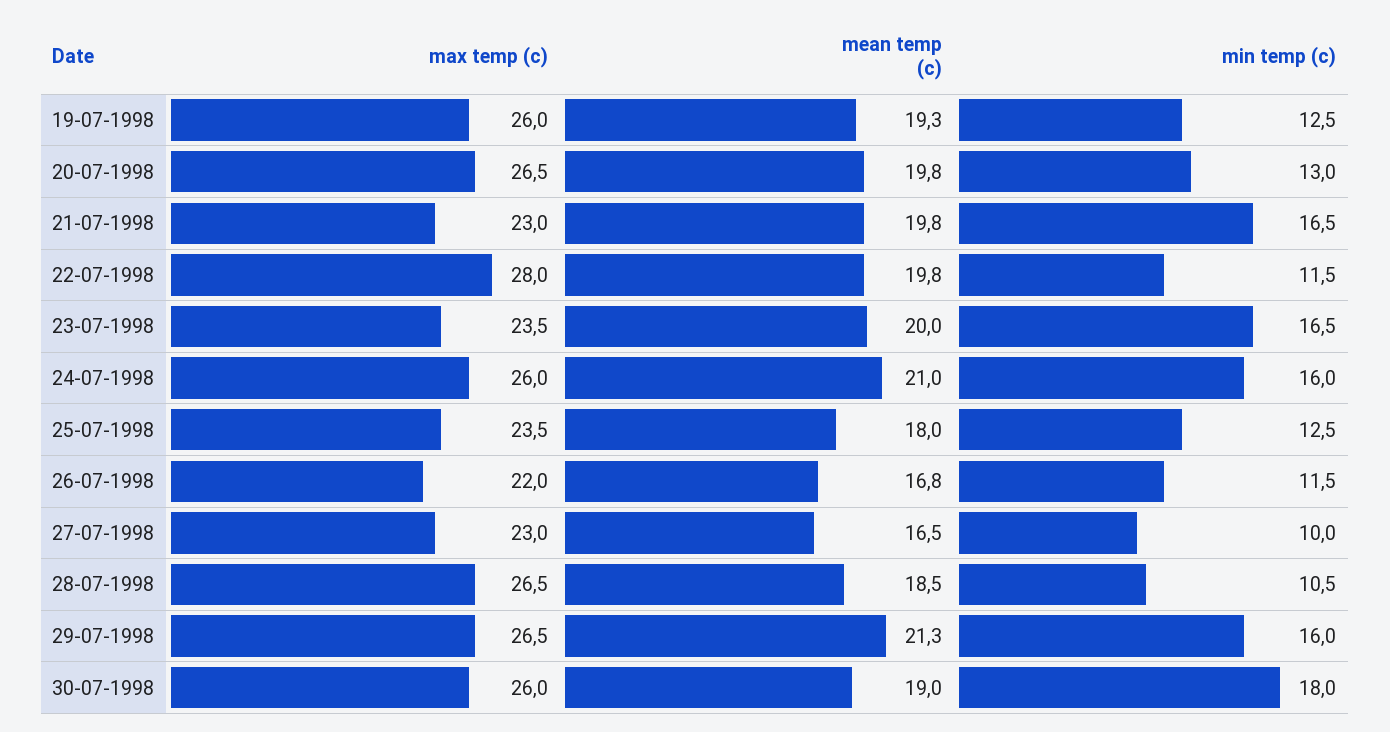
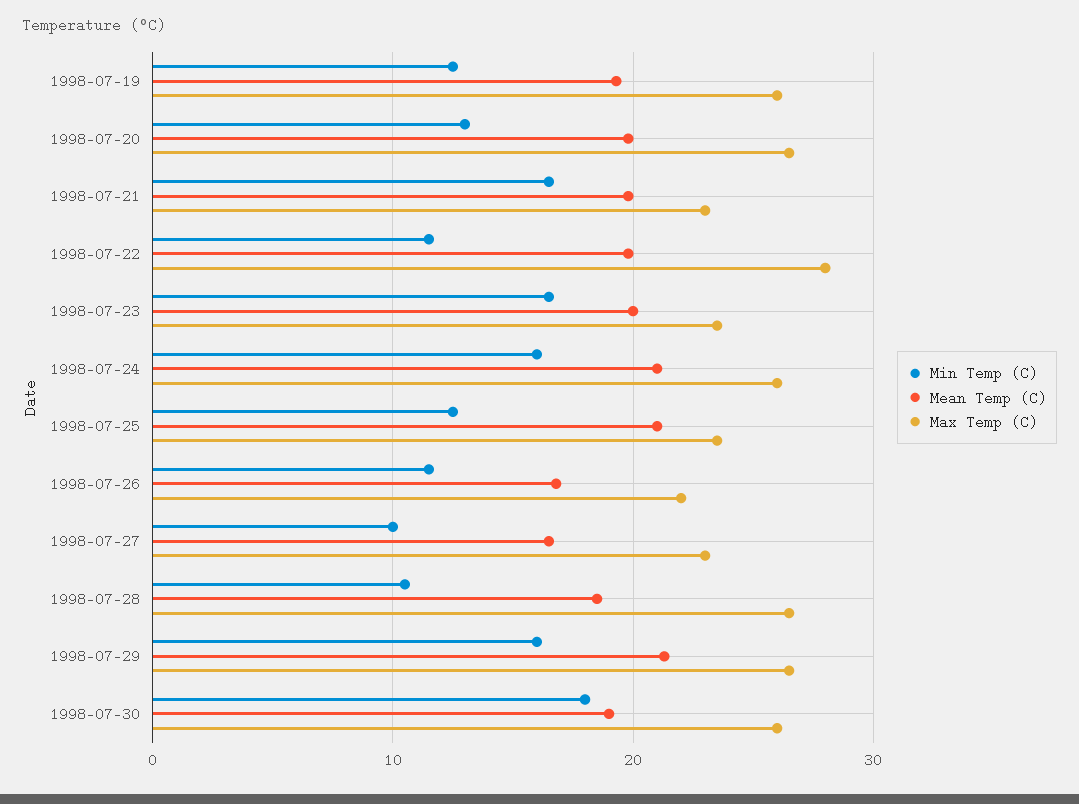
mean temp (c), 25-07-1998: 18 -> 21

